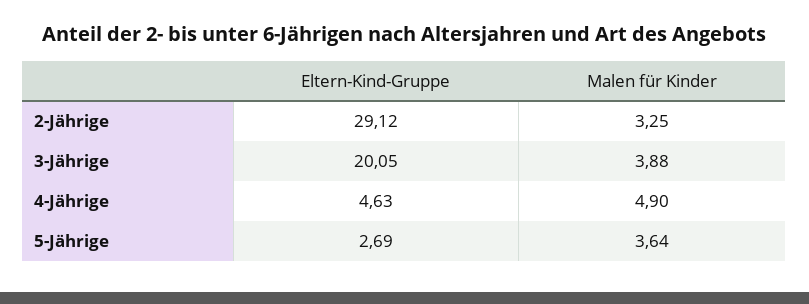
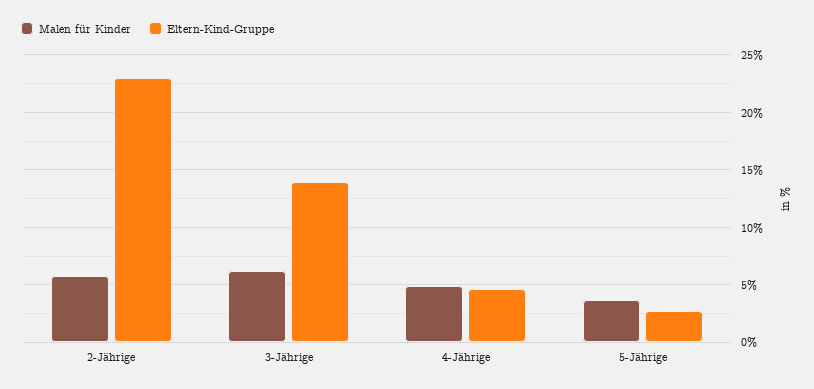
Eltern-Kind-Gruppe, 2-Jährige: 29.12 -> 23
Malen für Kinder, 2-Jährige: 3.25 -> 6
Eltern-Kind-Gruppe, 3-Jährige: 20.05 -> 14
Malen für Kinder, 3-Jährige: 3.88 -> 6

